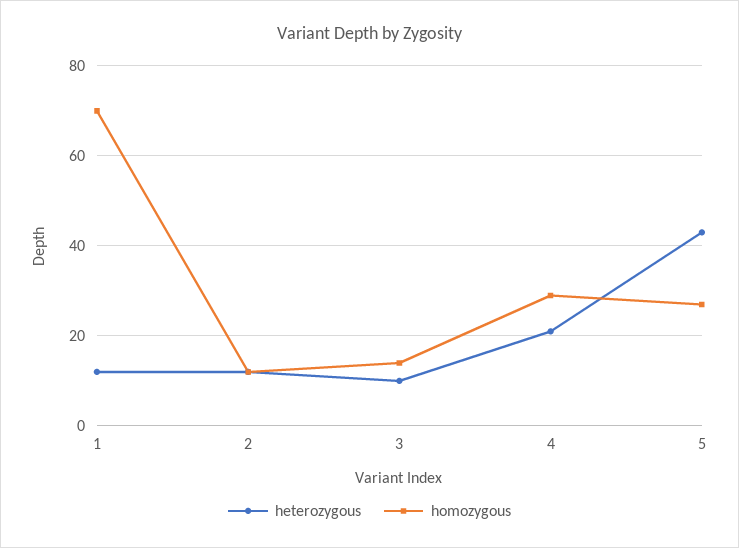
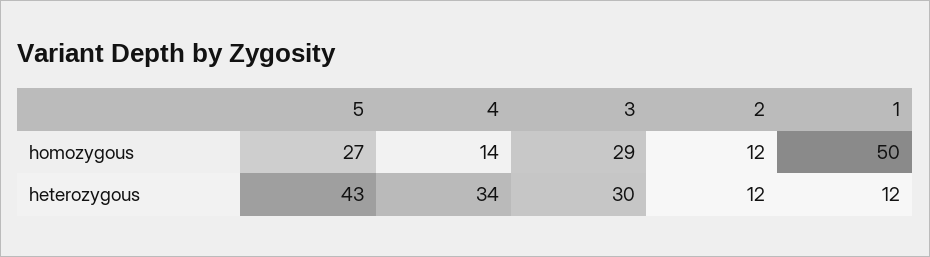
homozygous, 1: 70 -> 50
heterozygous, 3: 10 -> 30
homozygous, 3: 15 -> 29
heterozygous, 4: 20 -> 34
homozygous, 4: 30 -> 14

